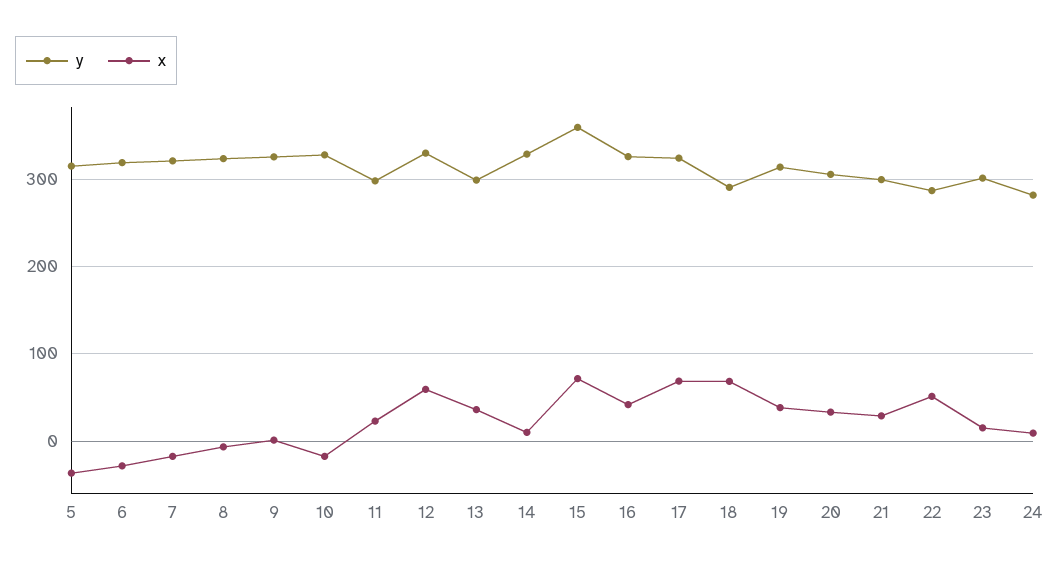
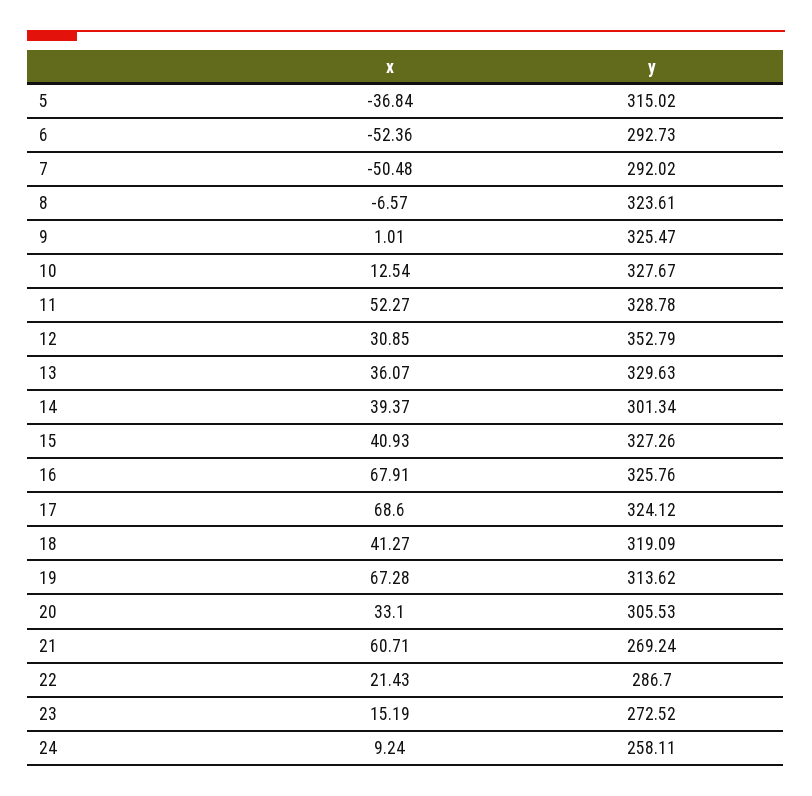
y, 6: 320 -> 292.73
x, 6: -30 -> -52.36
y, 7: 320 -> 292.02
x, 7: -20 -> -50.48
x, 10: -20 -> 12.54
y, 11: 300 -> 328.78
x, 11: 20 -> 52.27
y, 12: 330 -> 352.79
x, 12: 60 -> 30.85
y, 13: 300 -> 329.63
y, 14: 330 -> 301.34
x, 14: 10 -> 39.37
y, 15: 360 -> 327.26
x, 15: 70 -> 40.93
x, 16: 40 -> 67.91
y, 18: 290 -> 319.09
x, 18: 70 -> 41.27
x, 19: 40 -> 67.28
y, 21: 300 -> 269.24
x, 21: 30 -> 60.71
x, 22: 50 -> 21.43
y, 23: 300 -> 272.52
y, 24: 280 -> 258.11

